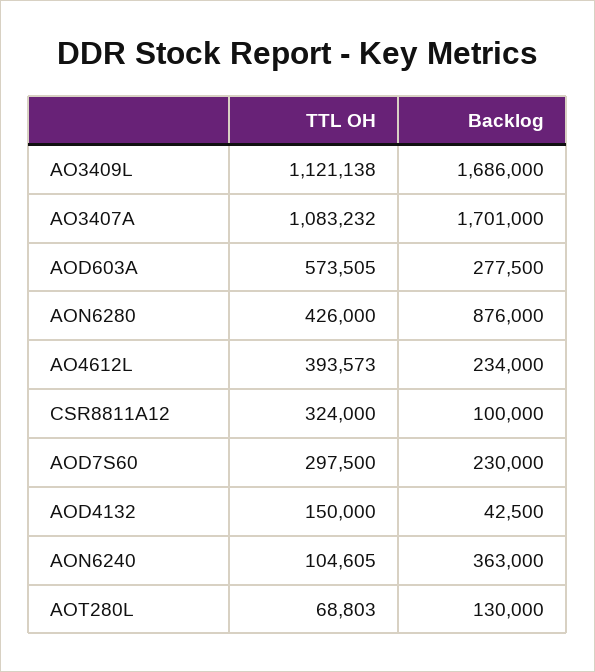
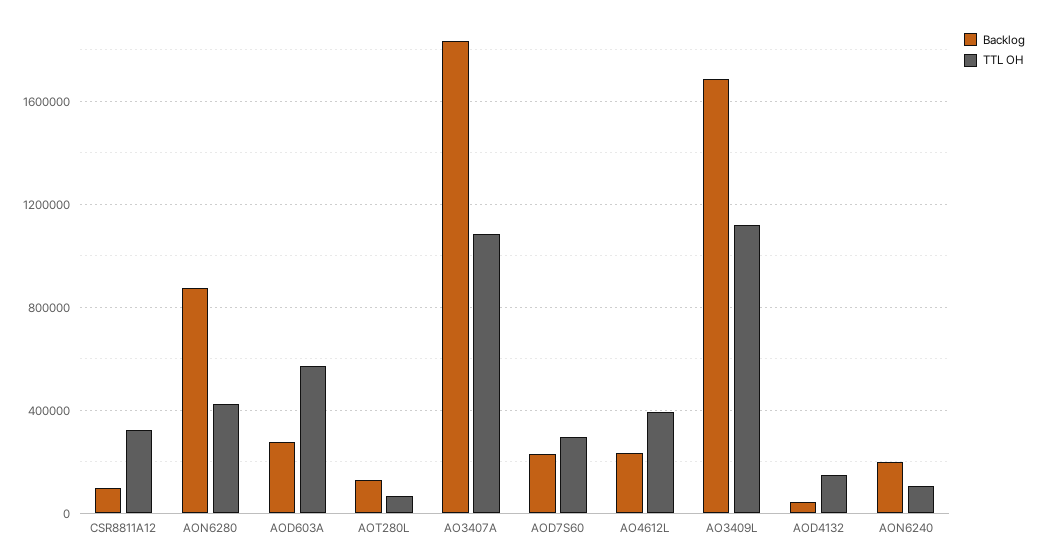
Backlog, AO3407A: 1701000 -> 1850000
Backlog, AON6240: 363000 -> 200000

